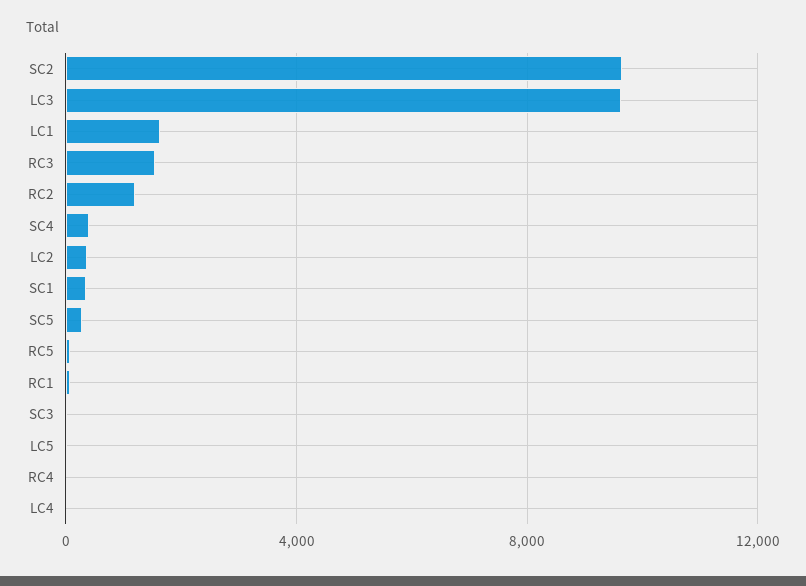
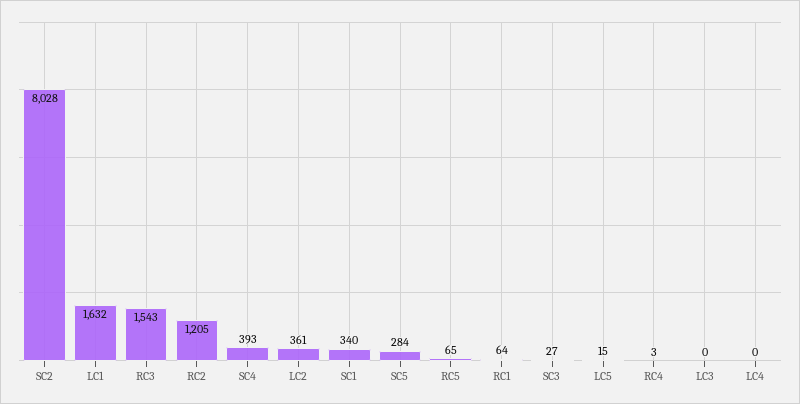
SC2: 9500 -> 8028
LC3: 9500 -> 0

